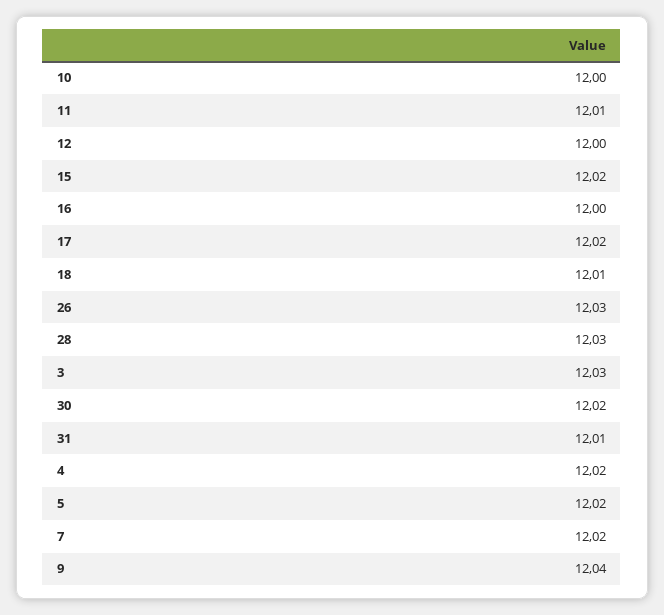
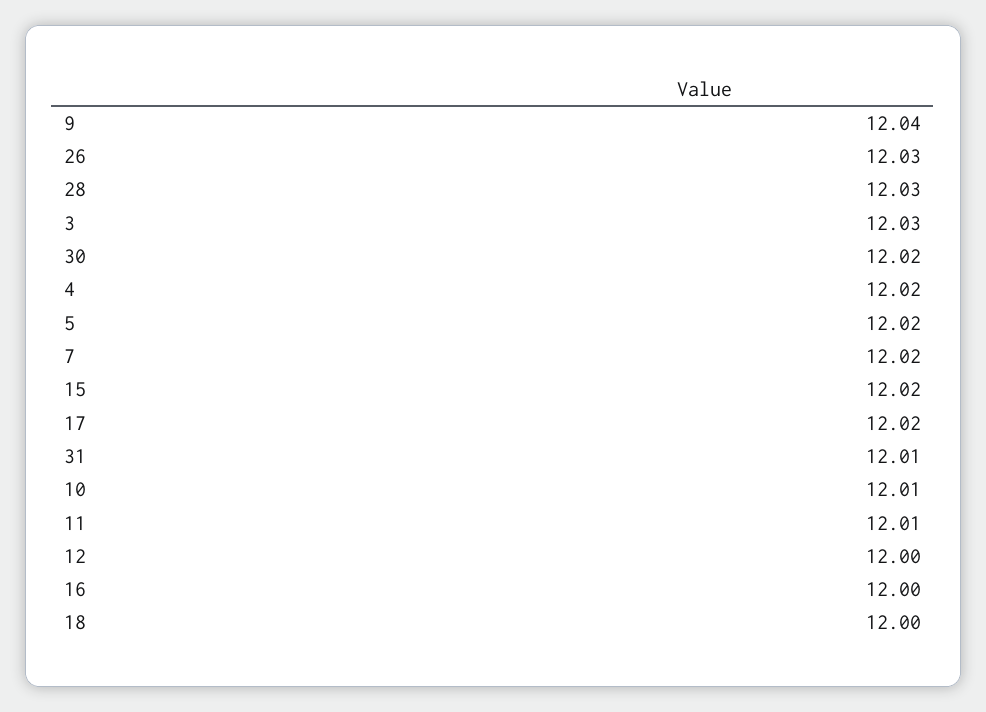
10: 12 -> 12.01
18: 12.01 -> 12

